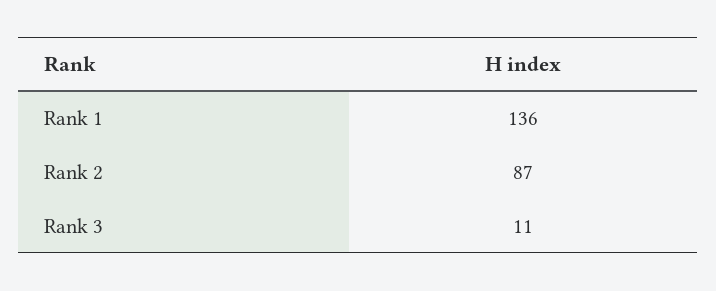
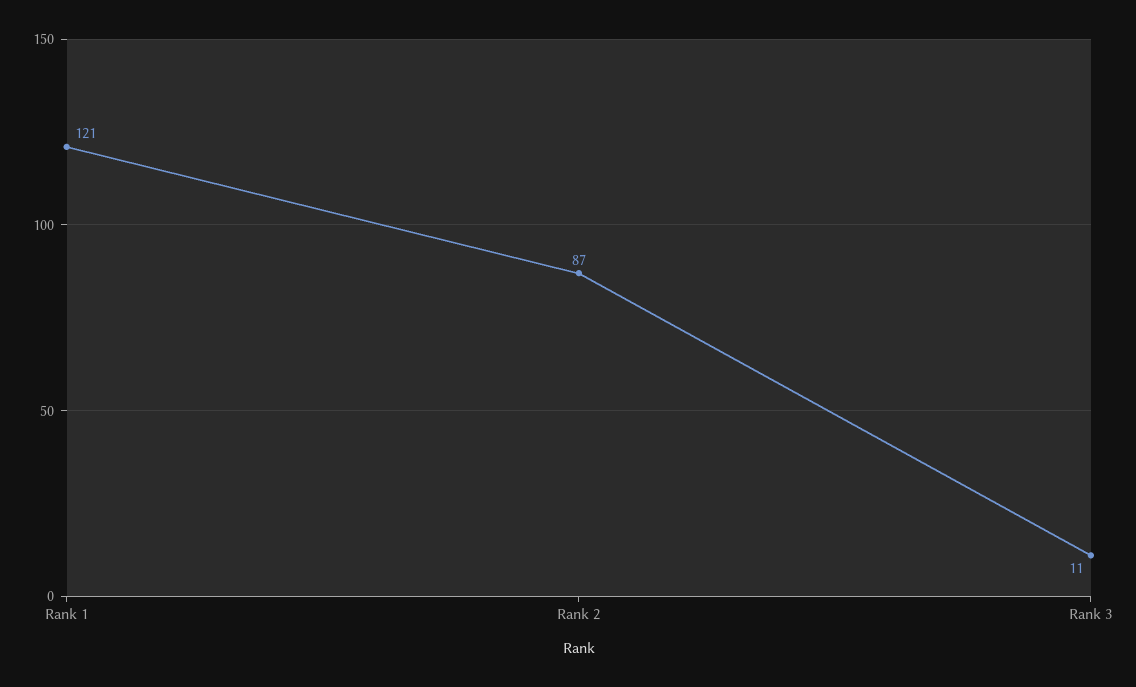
Rank 1: 136 -> 121

